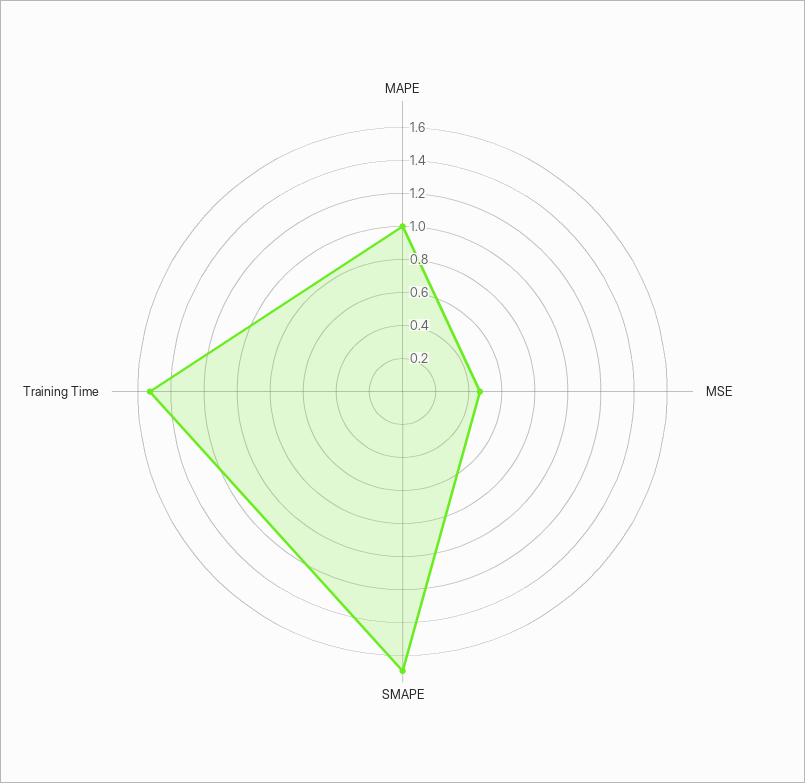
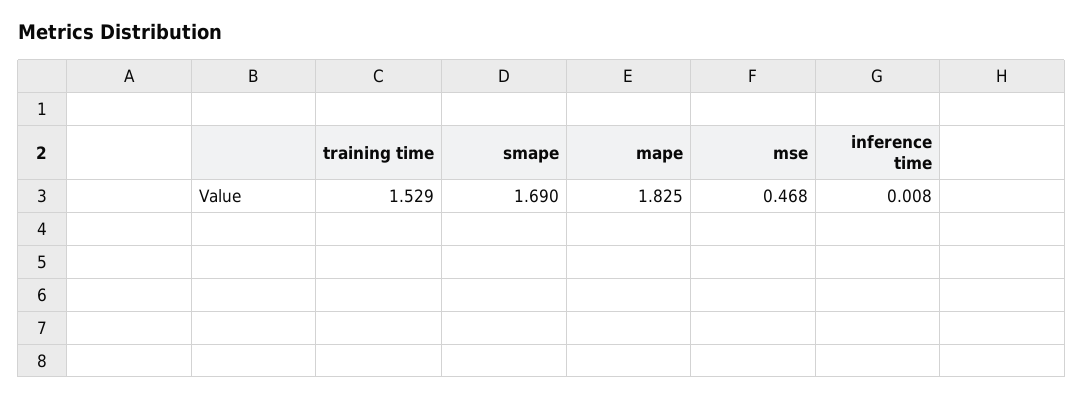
MAPE: 1 -> 1.825
inference time: none -> 0.008

